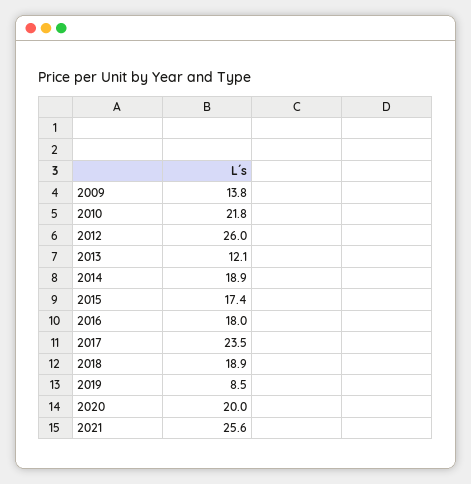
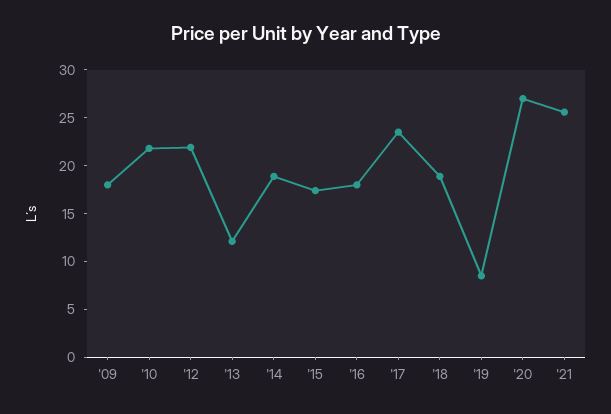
2009: 13.8 -> 18
2012: 26 -> 22
2020: 20 -> 27

